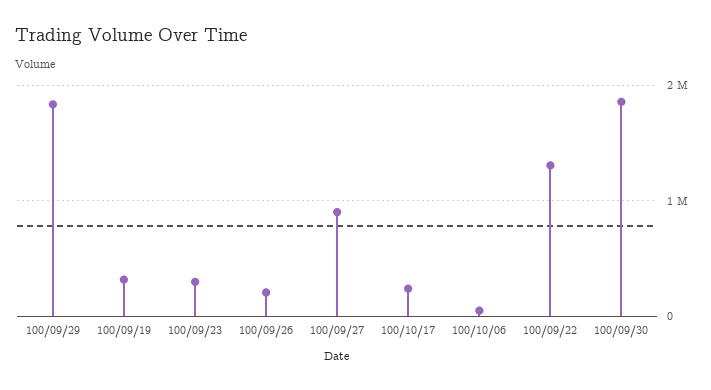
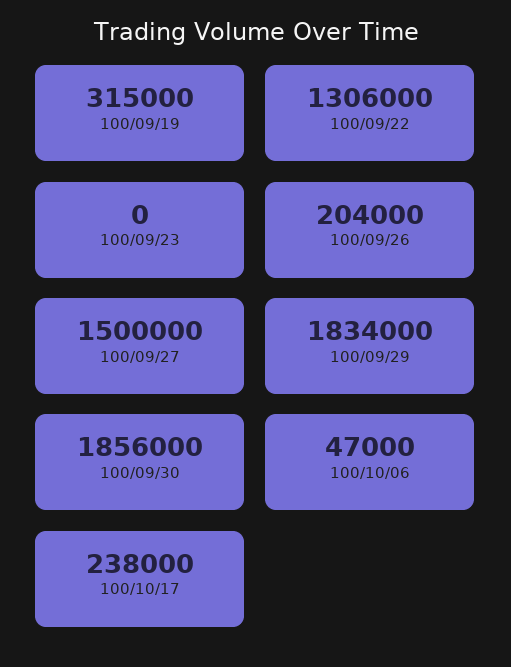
100/09/23: 300000 -> 0
100/09/27: 900000 -> 1500000

